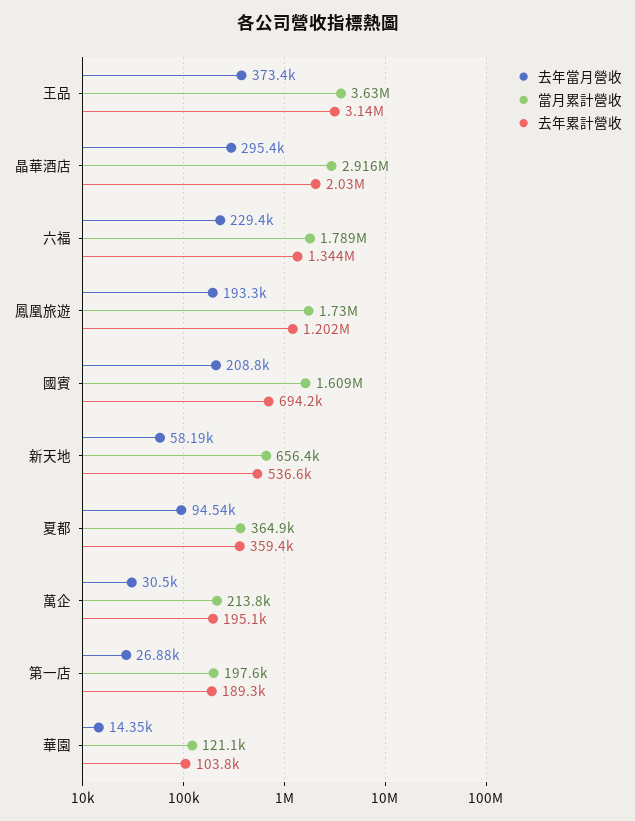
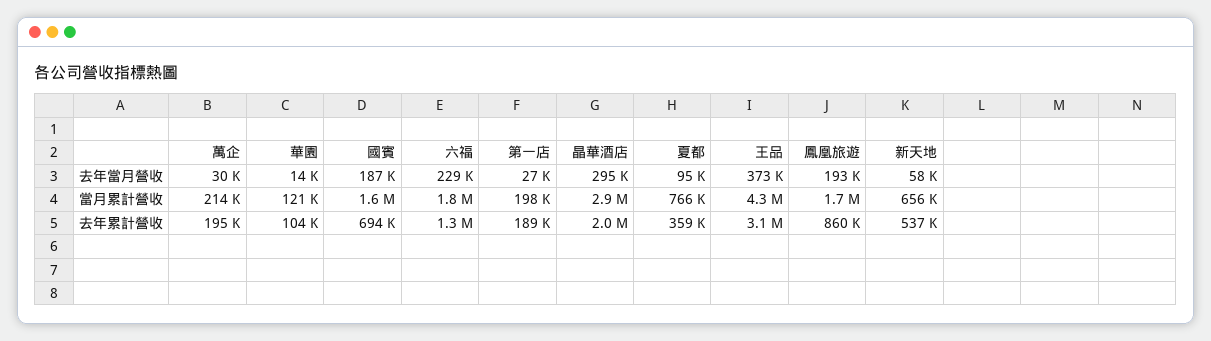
當月累計營收, 王品: 3630000 -> 4300000
去年累計營收, 鳳凰旅遊: 1202000 -> 860000
去年當月營收, 國賓: 208800 -> 187000
當月累計營收, 夏都: 364900 -> 766000

